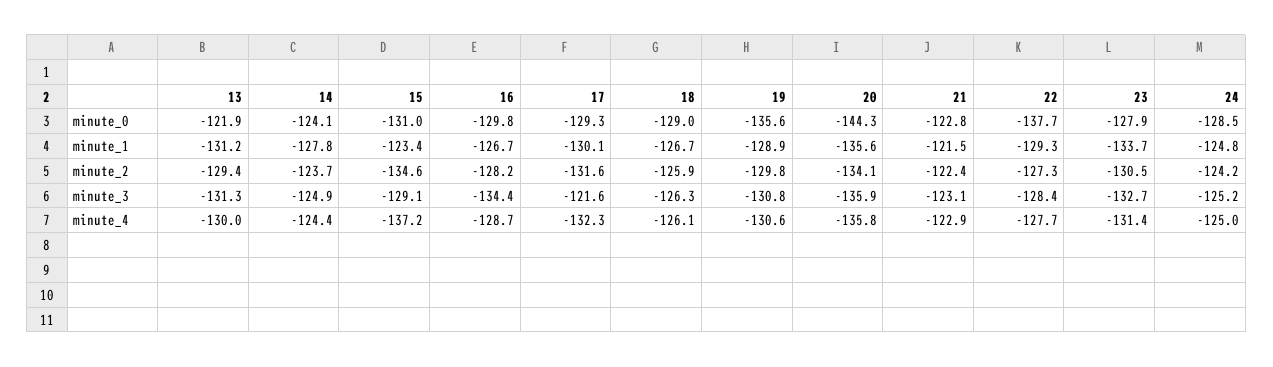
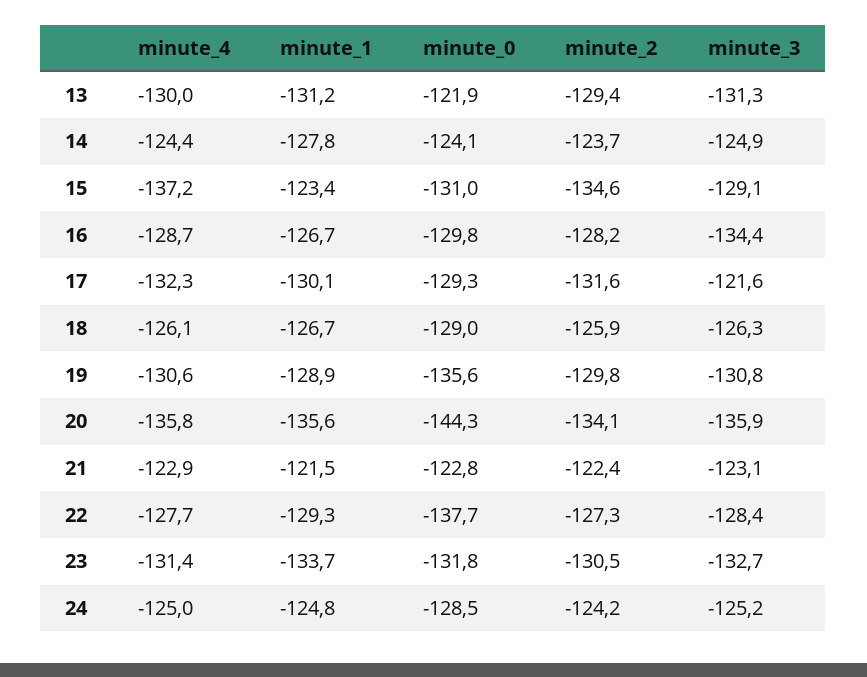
23, minute_0: -127.9 -> -131.8

